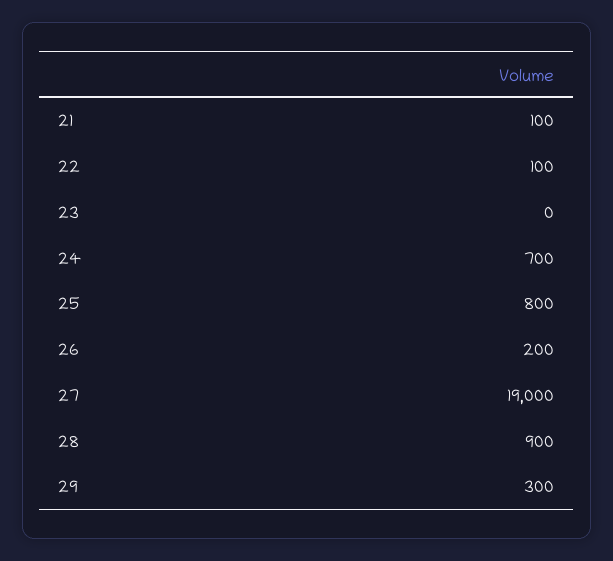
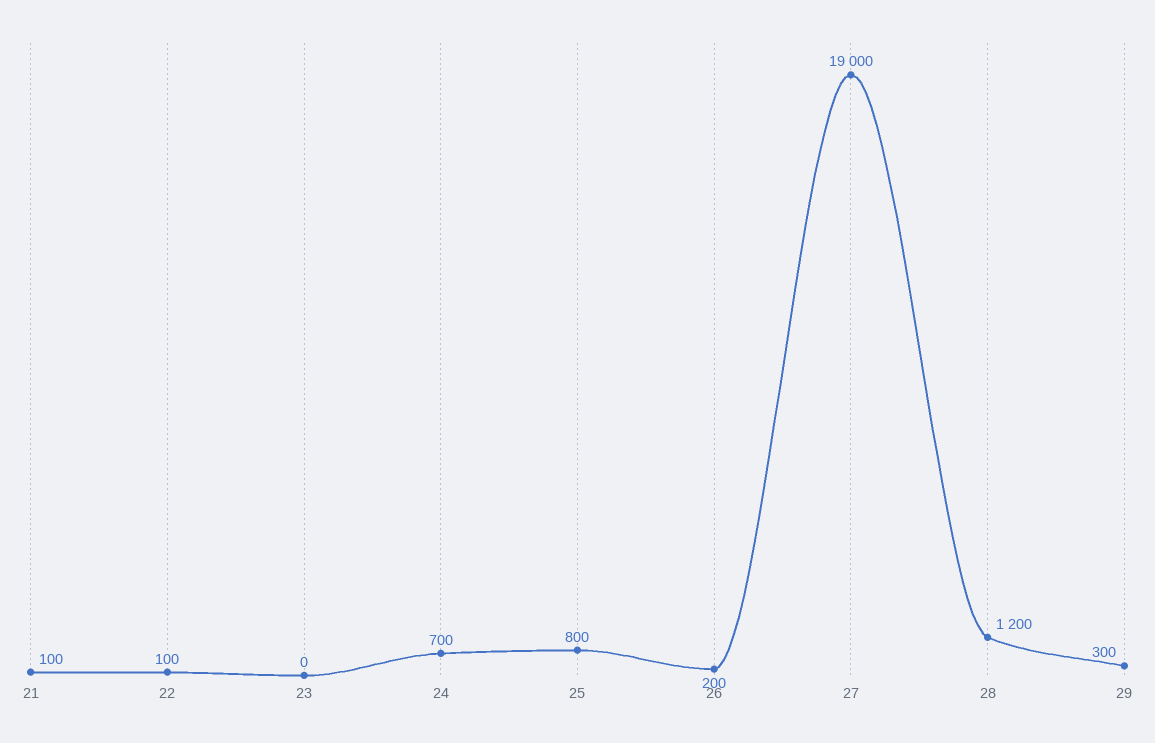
28: 900 -> 1200

